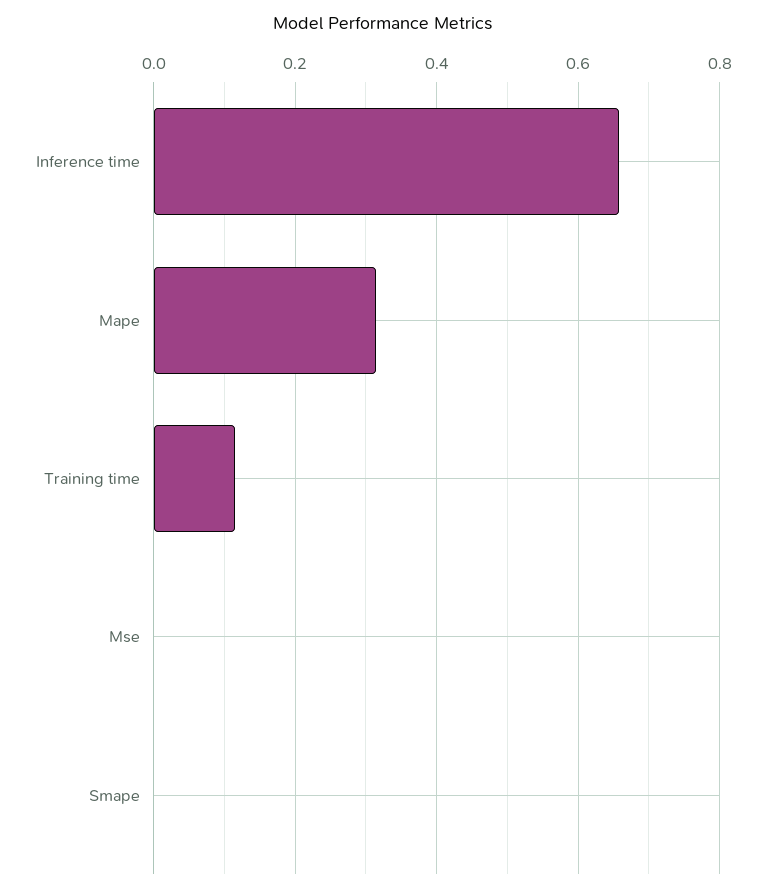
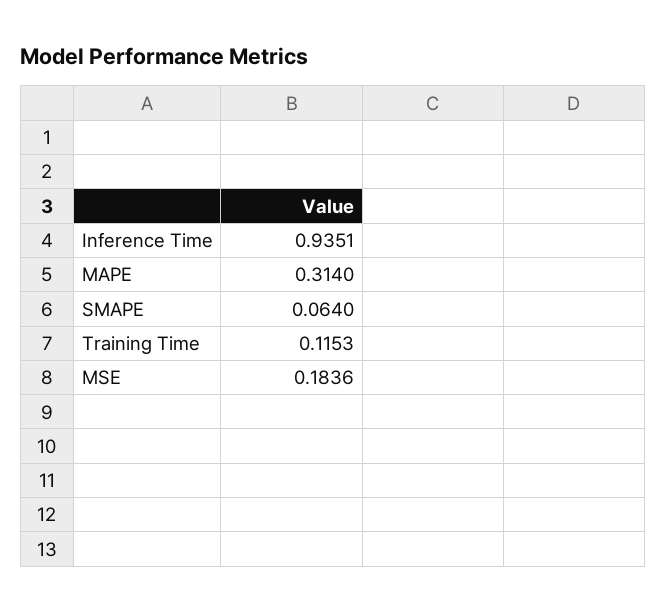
Inference time: 0.66 -> 0.9351
Mse: 0 -> 0.1836
Smape: 0 -> 0.064

